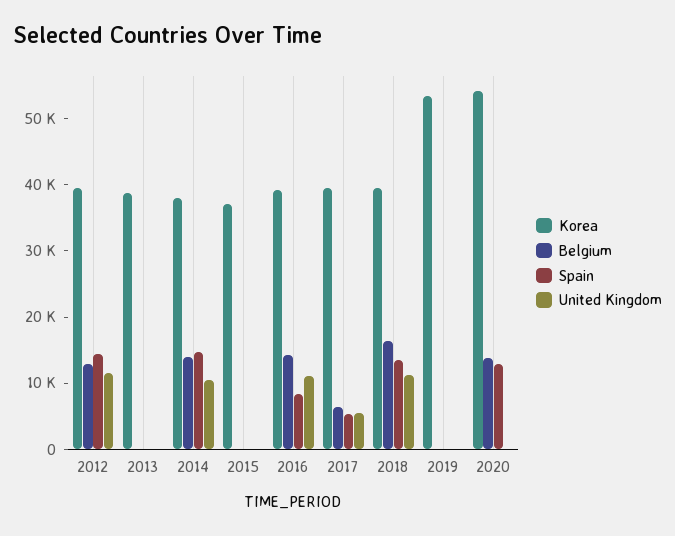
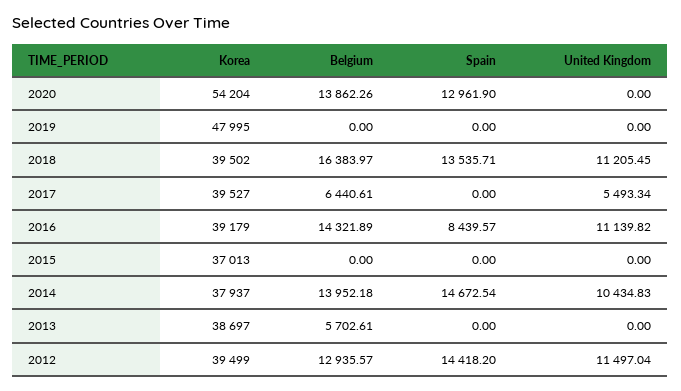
Belgium, 2013: 0 -> 5702.61
Spain, 2017: 6000 -> 0
Korea, 2019: 54000 -> 47995

